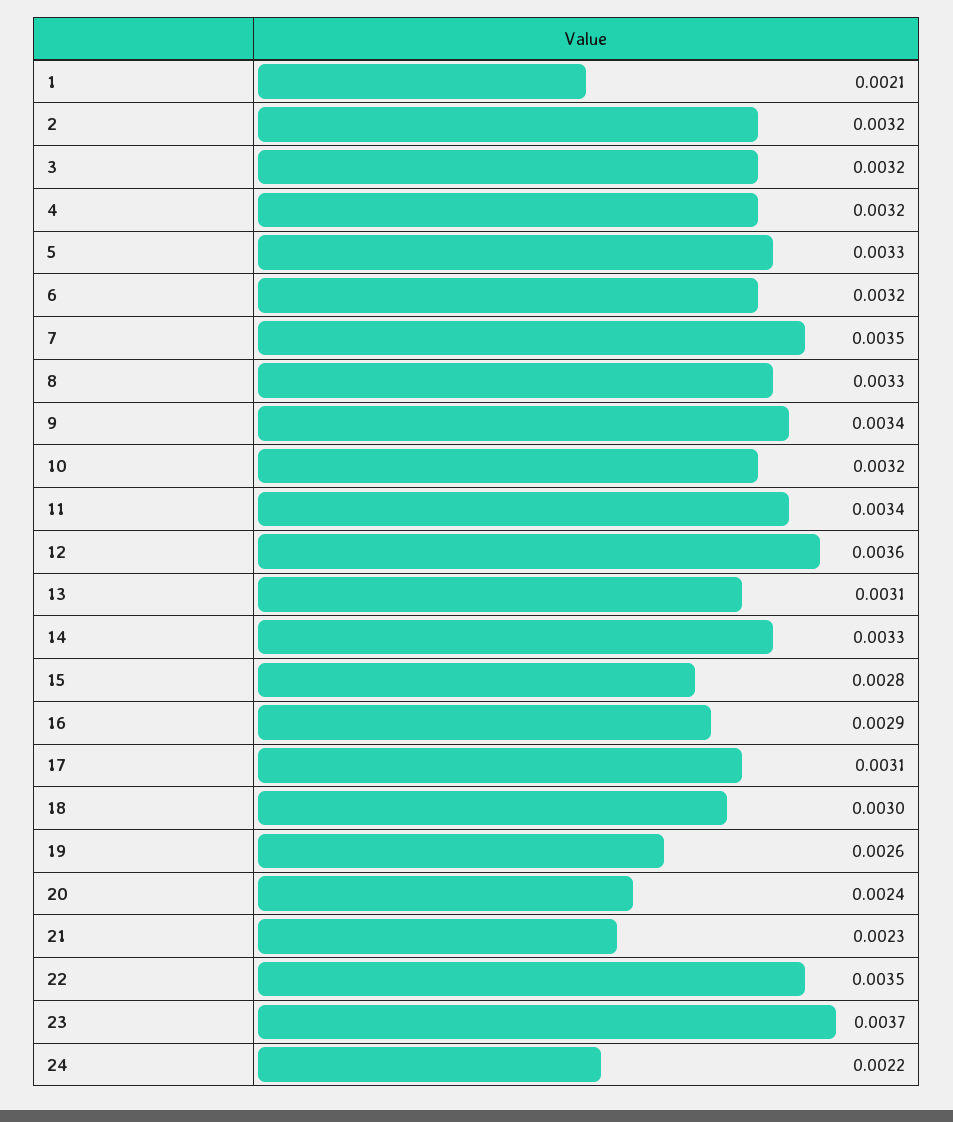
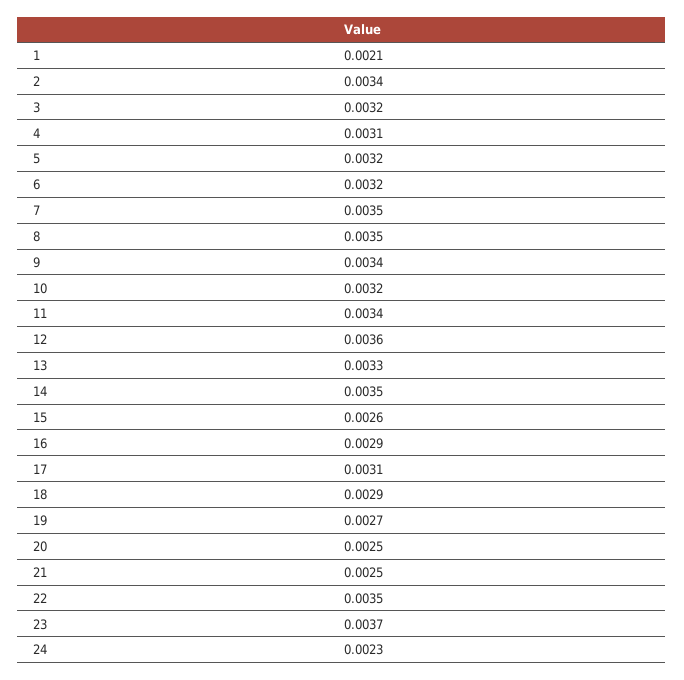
2: 0.0032 -> 0.0034
4: 0.0032 -> 0.0031
5: 0.0033 -> 0.0032
8: 0.0033 -> 0.0035
13: 0.0031 -> 0.0033
14: 0.0033 -> 0.0035
15: 0.0028 -> 0.0026
18: 0.003 -> 0.0029
19: 0.0026 -> 0.0027
20: 0.0024 -> 0.0025
21: 0.0023 -> 0.0025
24: 0.0022 -> 0.0023

